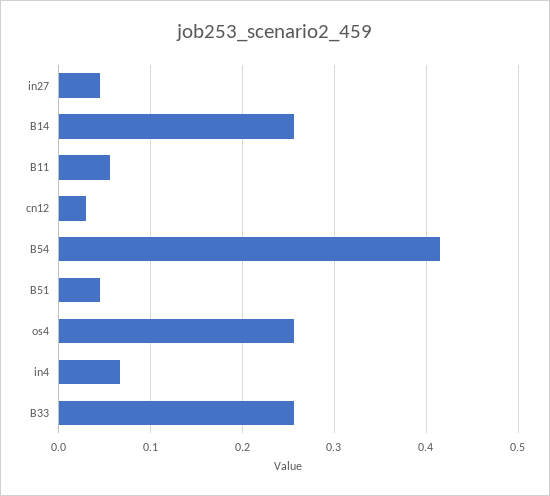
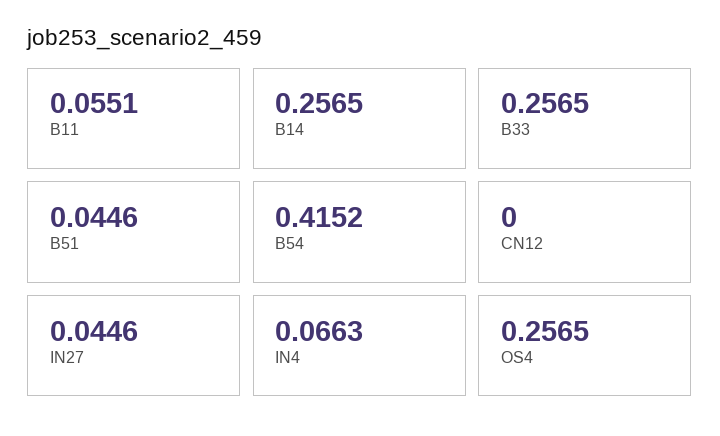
cn12: 0.03 -> 0

